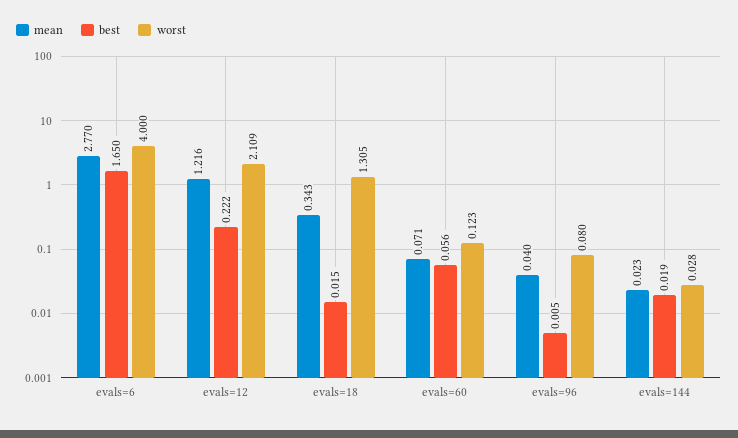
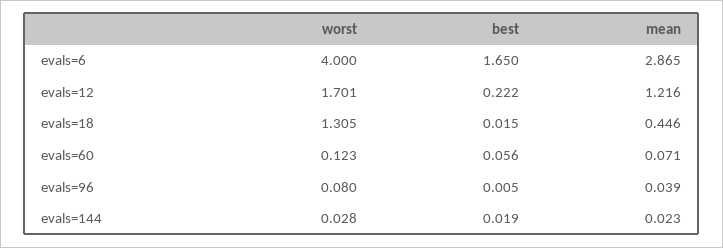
mean, evals=6: 2.77 -> 2.865
worst, evals=12: 2.109 -> 1.701
mean, evals=18: 0.343 -> 0.446
mean, evals=96: 0.04 -> 0.039

